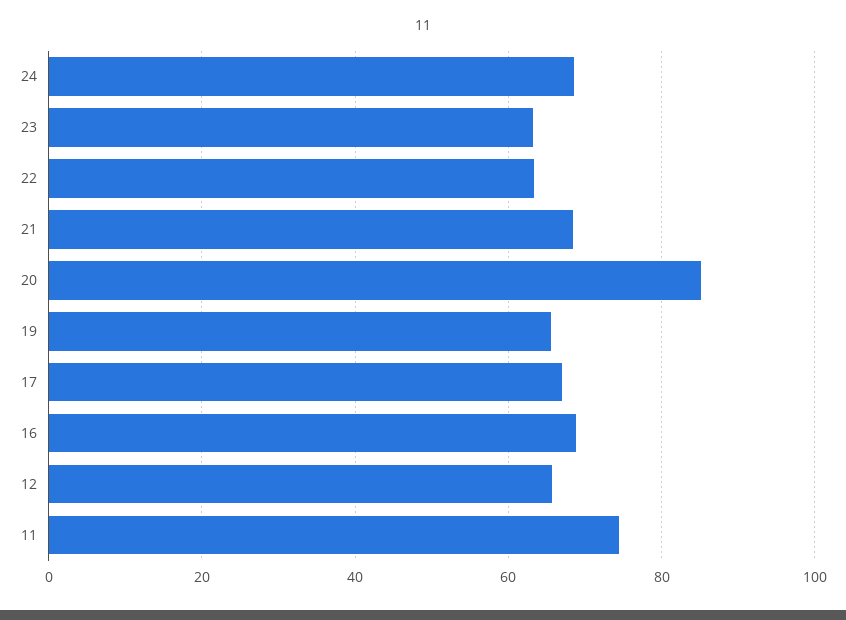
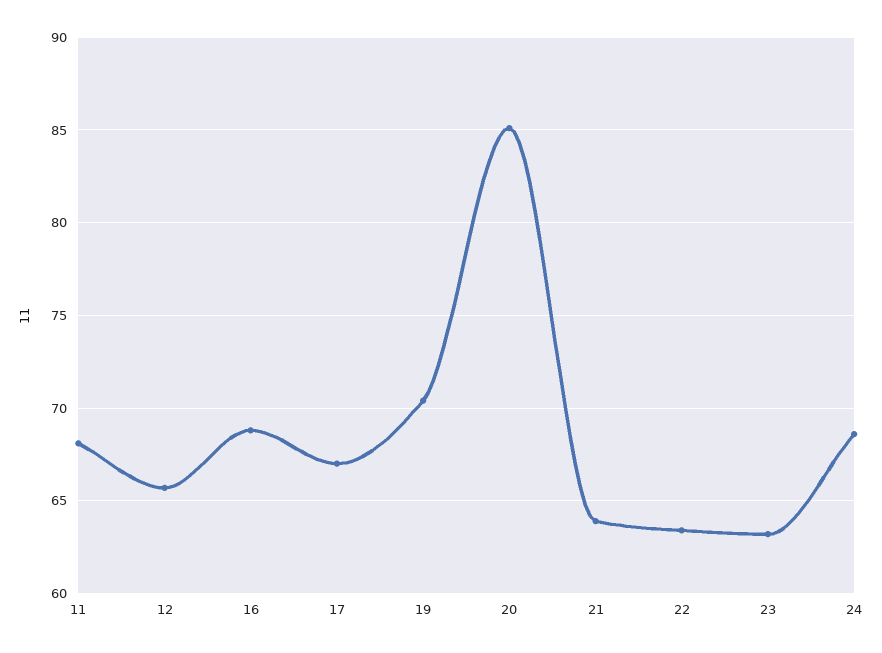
21: 68 -> 64
19: 66 -> 70.5
11: 74 -> 68

